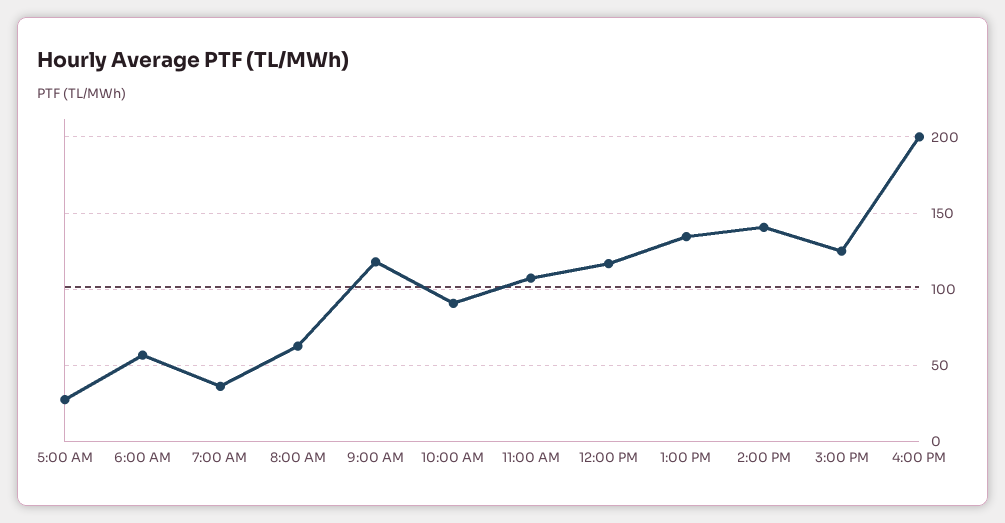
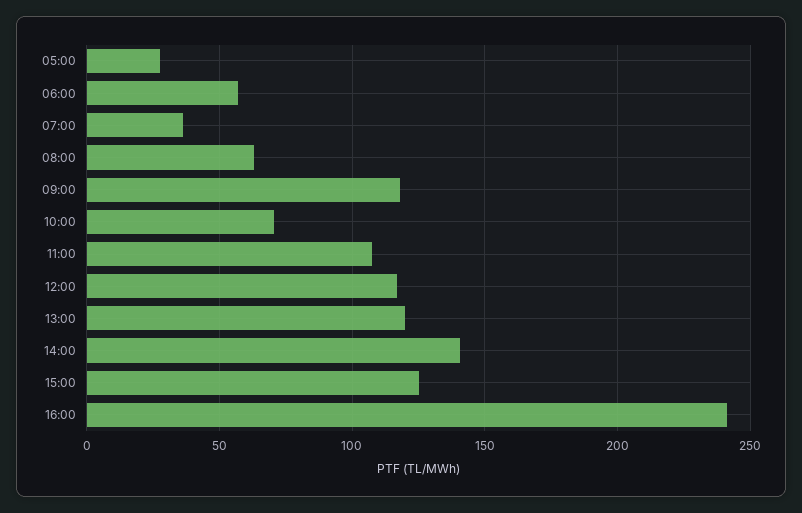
10:00 AM: 90 -> 70
1:00 PM: 135 -> 120
4:00 PM: 200 -> 240

